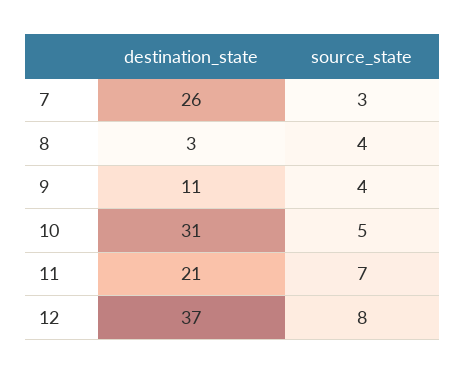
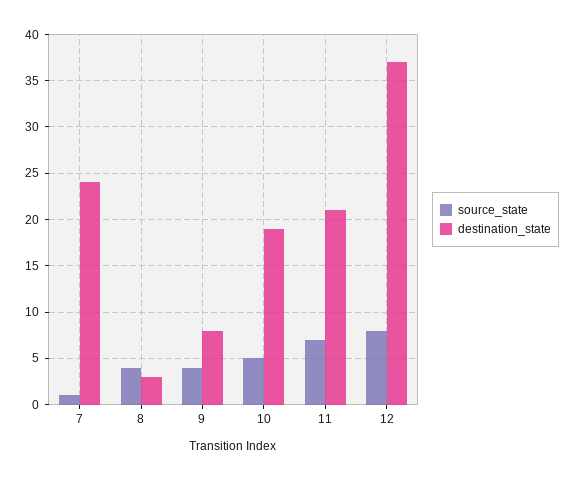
destination_state, 7: 26 -> 24
source_state, 7: 3 -> 1
destination_state, 9: 11 -> 8
destination_state, 10: 31 -> 19

